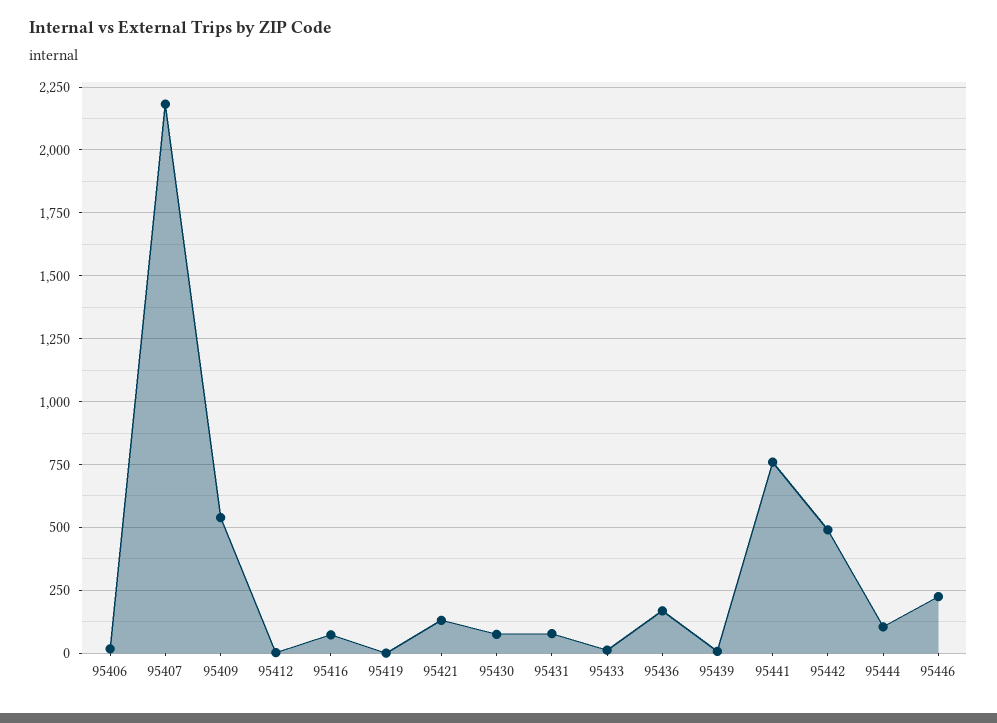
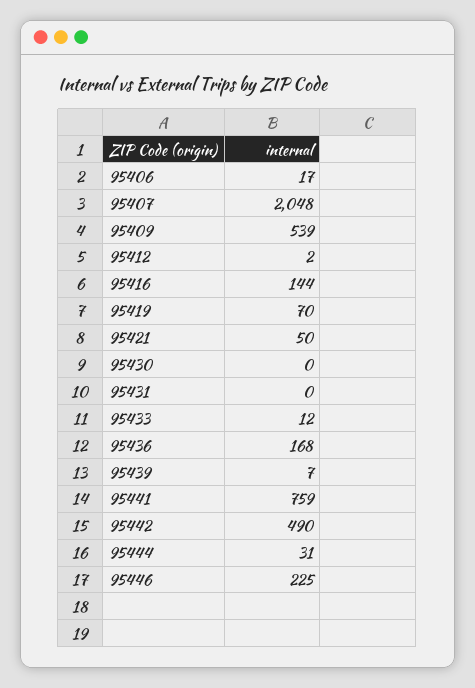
95407: 2175 -> 2048
95416: 75 -> 144
95419: 0 -> 70
95421: 125 -> 50
95430: 75 -> 0
95431: 75 -> 0
95444: 100 -> 31

